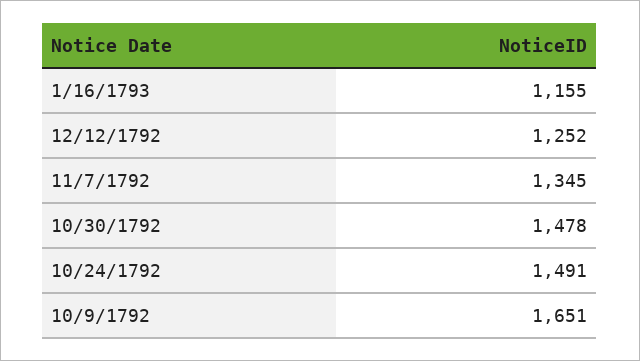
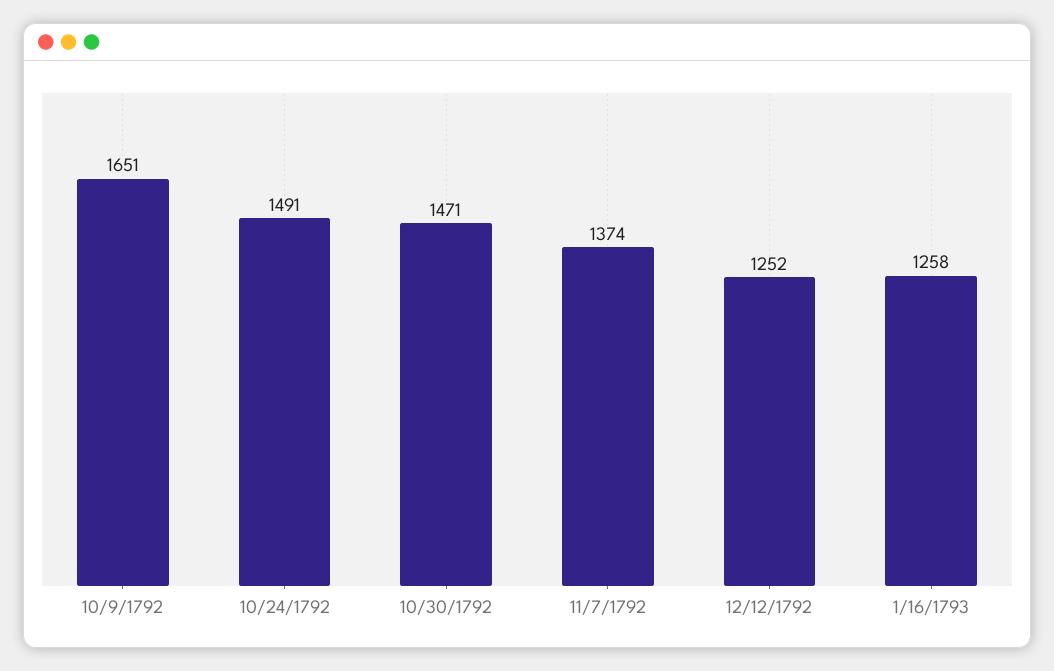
1/16/1793: 1155 -> 1258
11/7/1792: 1345 -> 1374
10/30/1792: 1478 -> 1471

